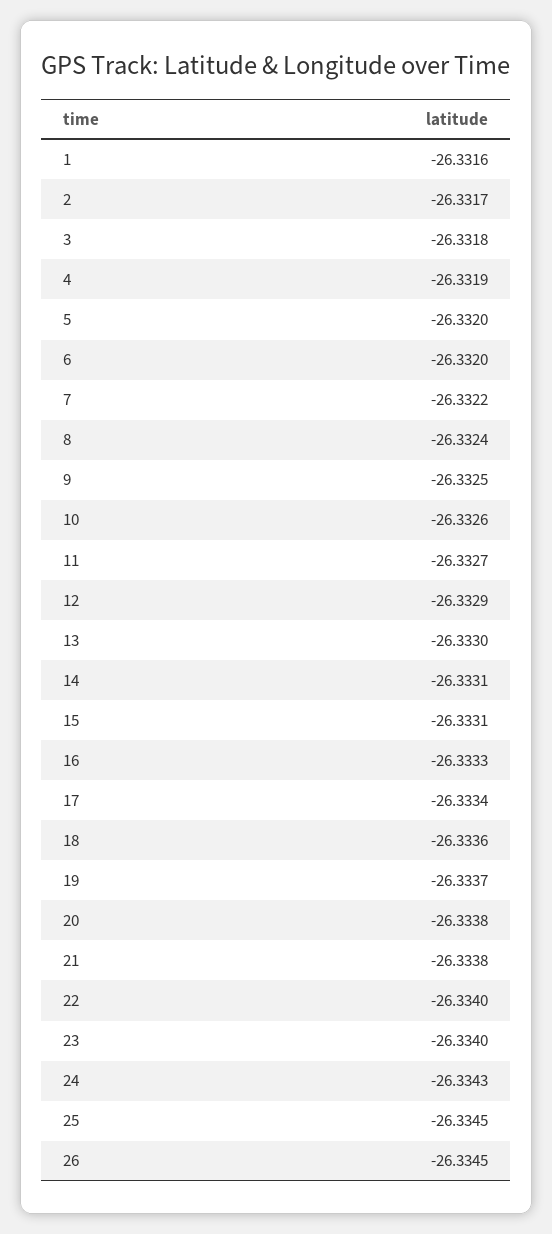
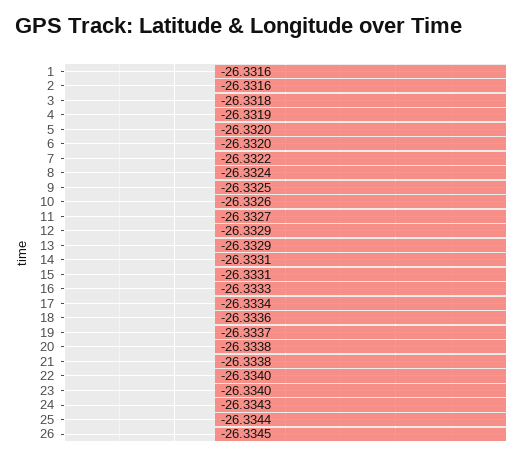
2: -26.3317 -> -26.3316
13: -26.333 -> -26.3329
25: -26.3345 -> -26.3344

